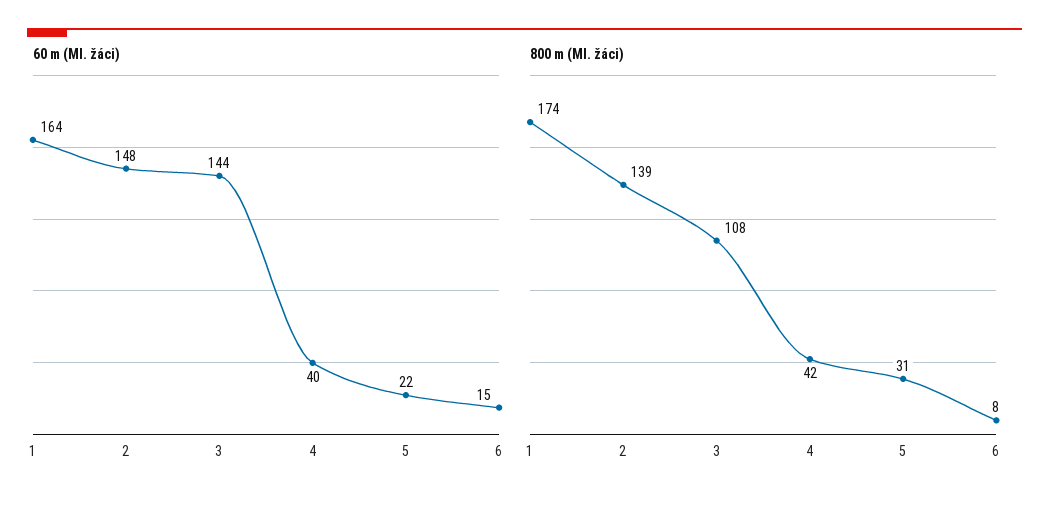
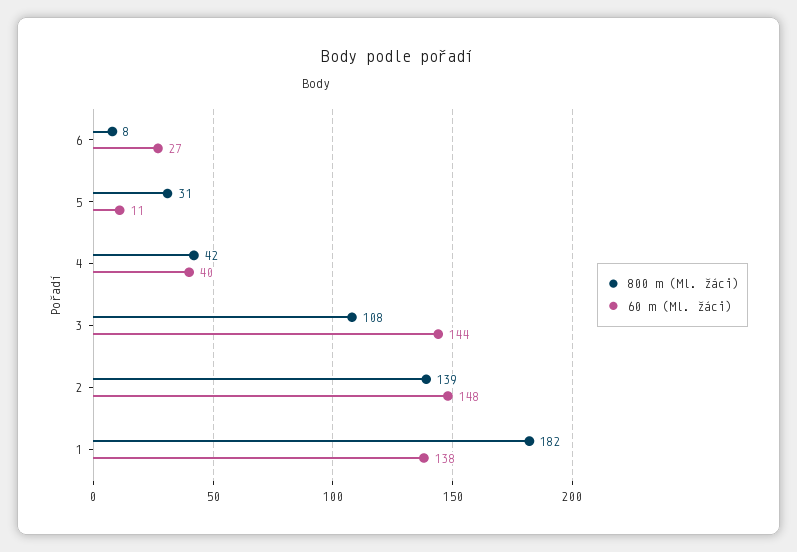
60 m (Ml. žáci), 1: 164 -> 138
60 m (Ml. žáci), 5: 22 -> 11
60 m (Ml. žáci), 6: 15 -> 27
800 m (Ml. žáci), 1: 174 -> 182

